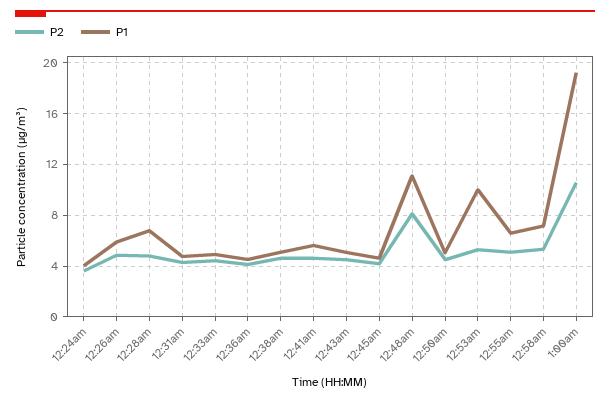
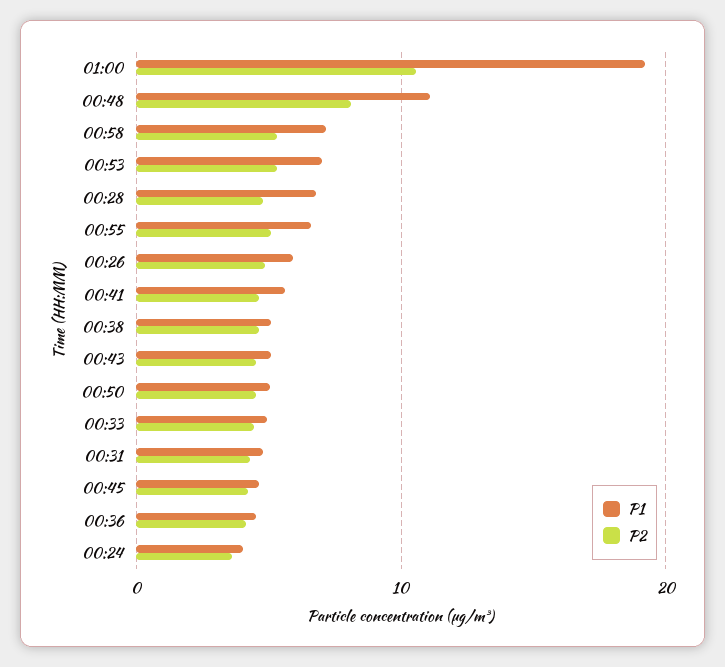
P1, 12:53am: 10 -> 7

